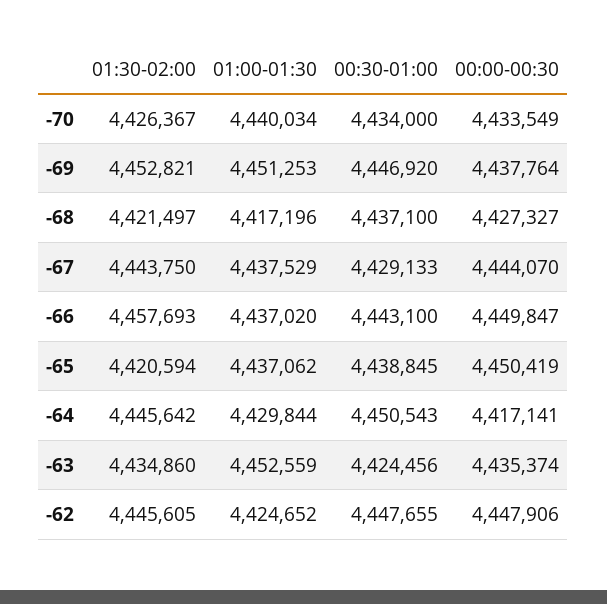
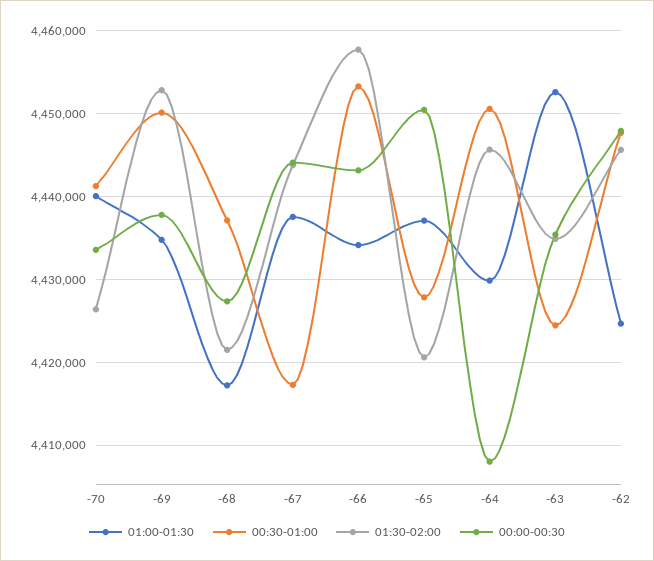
00:30-01:00, -70: 4434000 -> 4441000
01:00-01:30, -69: 4451253 -> 4435000
00:30-01:00, -69: 4446920 -> 4450000
00:30-01:00, -67: 4429133 -> 4417000
01:00-01:30, -66: 4437020 -> 4434000
00:30-01:00, -66: 4443100 -> 4453000
00:00-00:30, -66: 4449847 -> 4443000
00:30-01:00, -65: 4438845 -> 4428000
00:00-00:30, -64: 4417141 -> 4408000

